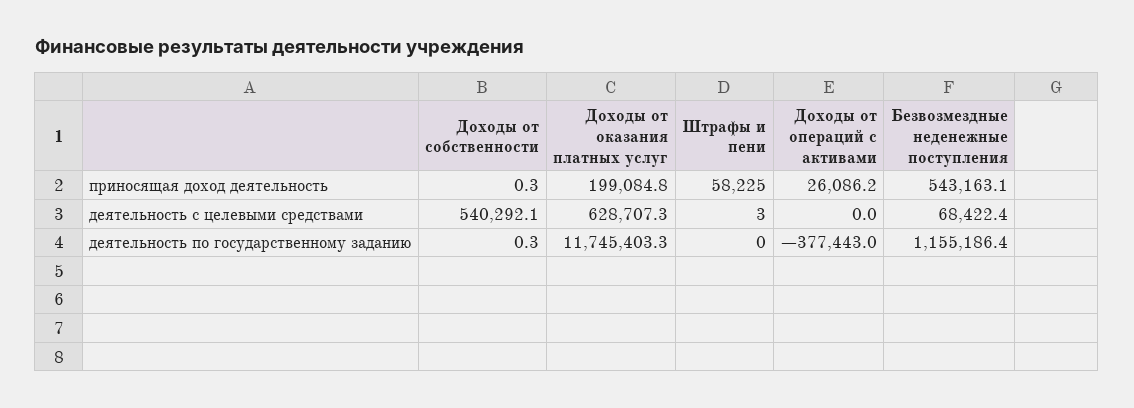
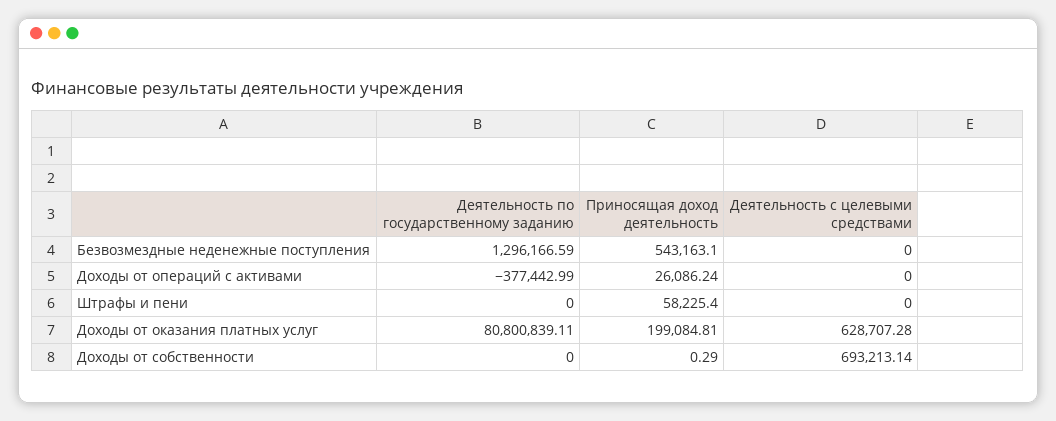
Доходы от собственности, деятельность с целевыми средствами: 540292.1 -> 693213.14
Штрафы и пени, деятельность с целевыми средствами: 3 -> 0
Безвозмездные неденежные поступления, деятельность с целевыми средствами: 68422.4 -> 0
Доходы от собственности, деятельность по государственному заданию: 0.3 -> 0
Доходы от оказания платных услуг, деятельность по государственному заданию: 11745403.3 -> 80800839.11
Безвозмездные неденежные поступления, деятельность по государственному заданию: 1155186.4 -> 1296166.59

